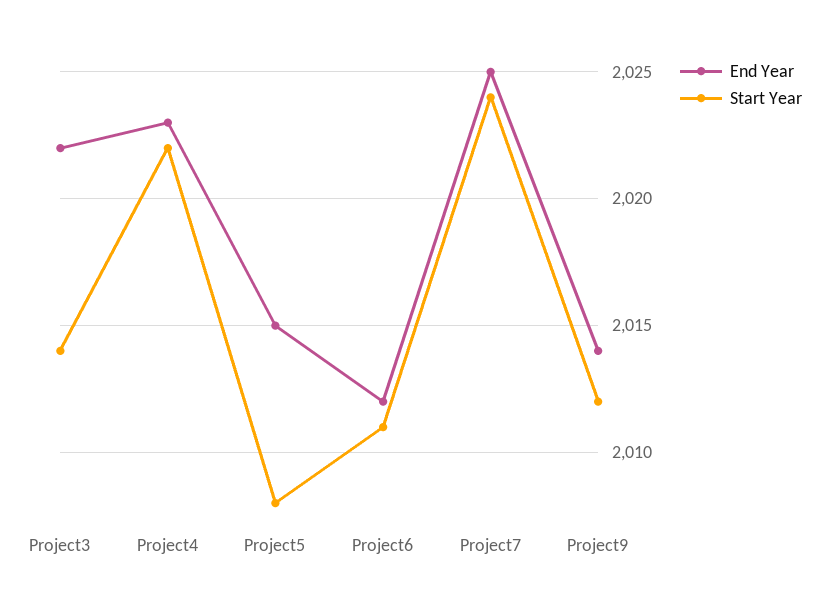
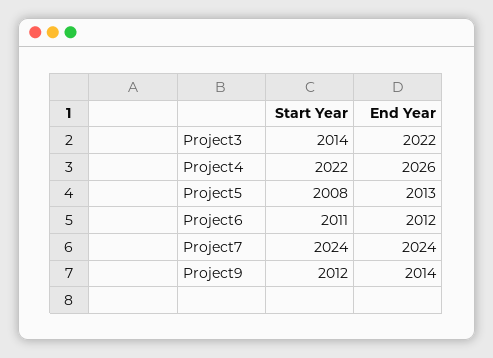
End Year, Project4: 2023 -> 2026
End Year, Project5: 2015 -> 2013
End Year, Project7: 2025 -> 2024

